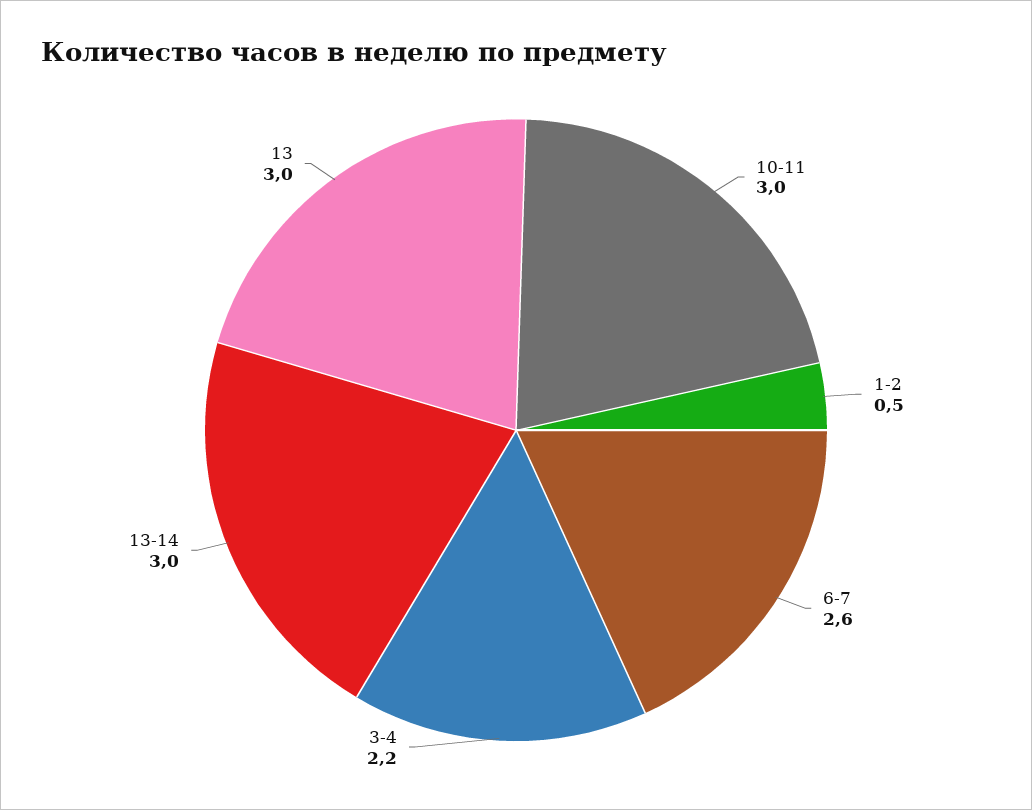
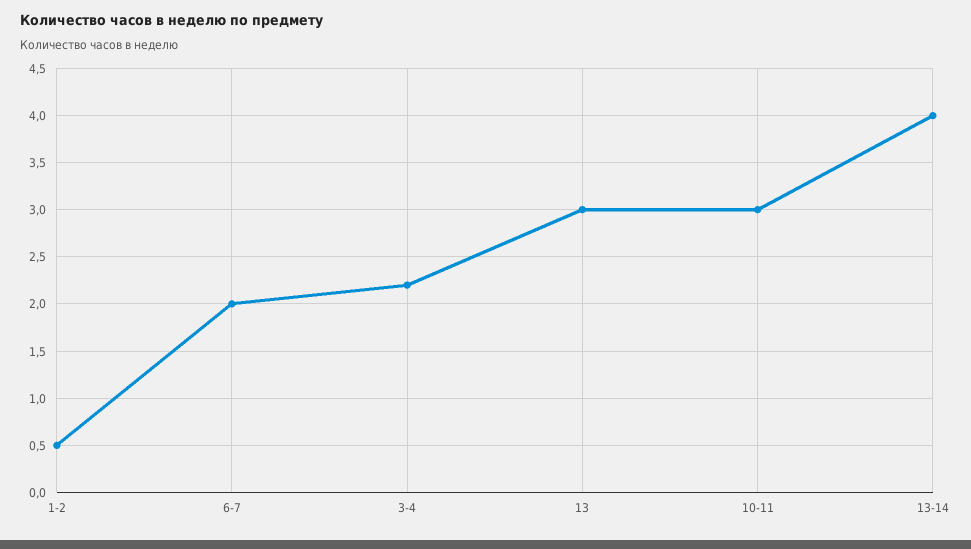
6-7: 2.6 -> 2
13-14: 3 -> 4

